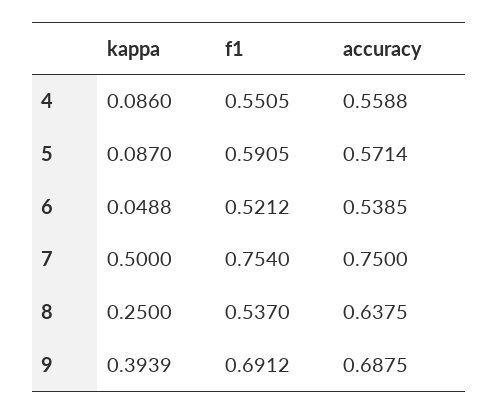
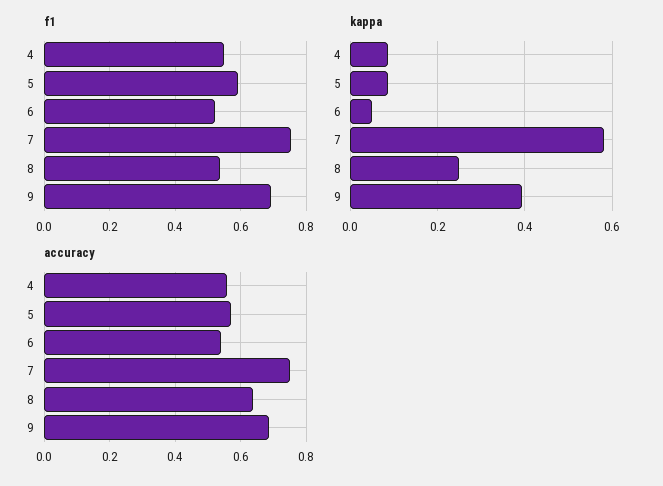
kappa, 7: 0.5 -> 0.58

